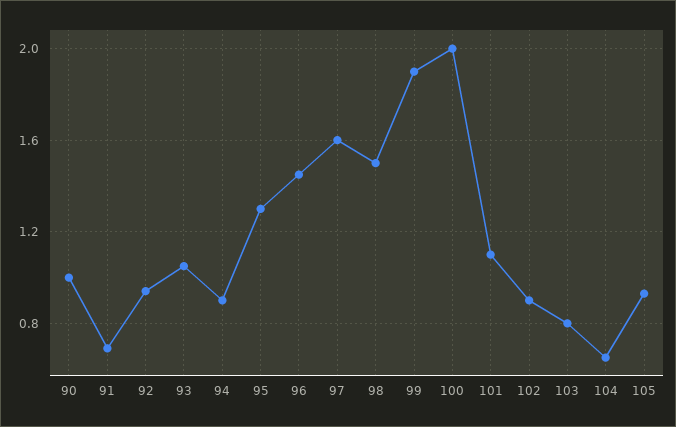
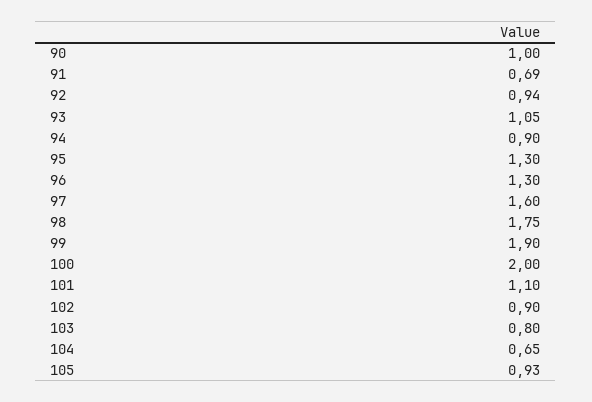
96: 1.45 -> 1.3
98: 1.5 -> 1.75

